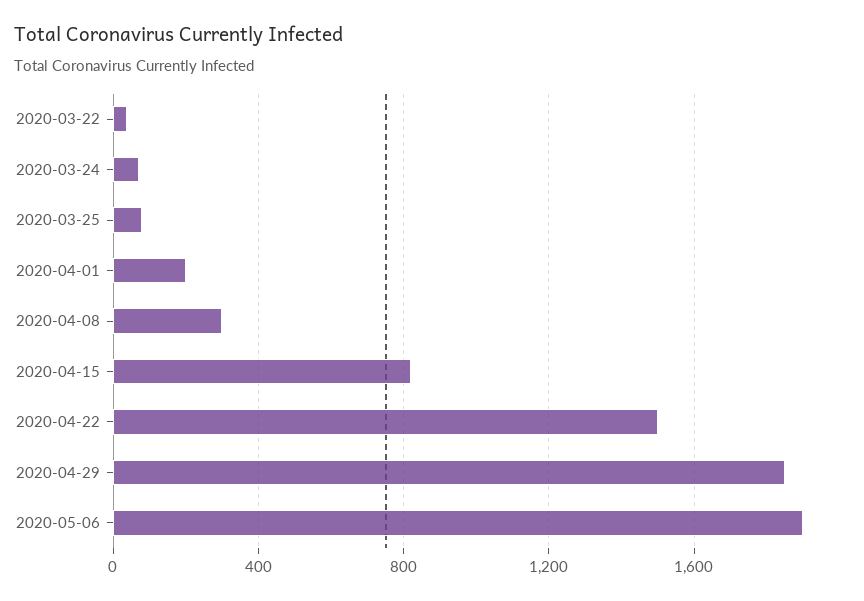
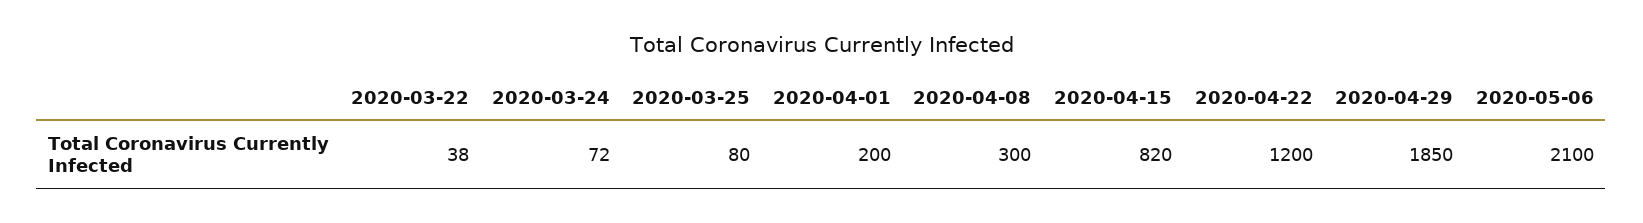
2020-04-22: 1500 -> 1200
2020-05-06: 1900 -> 2100

